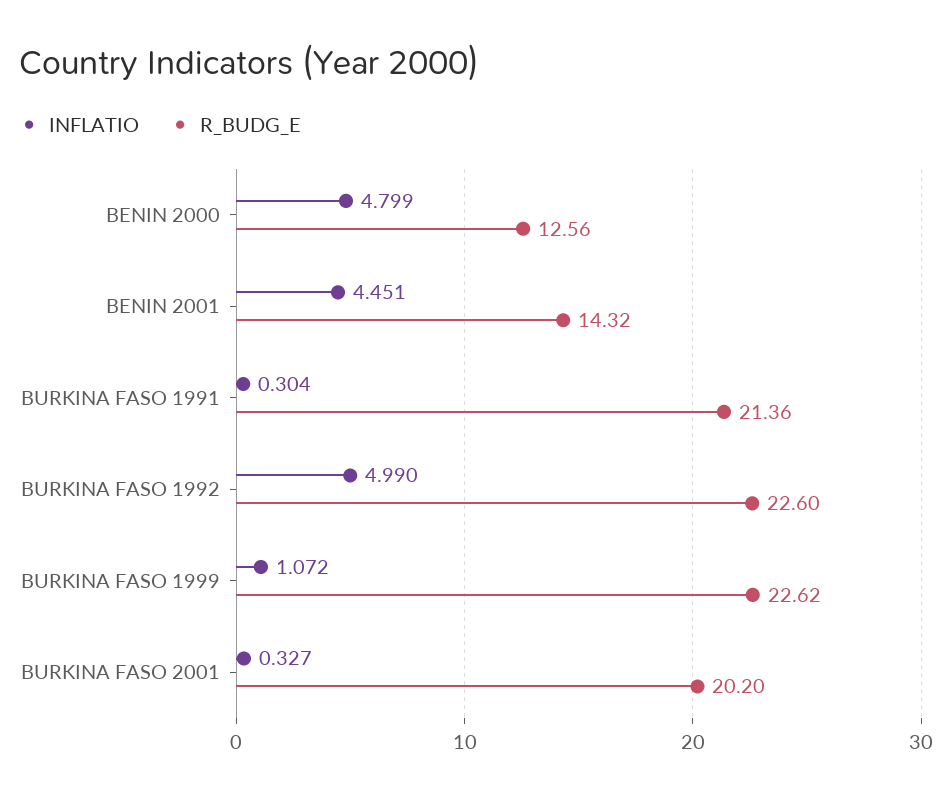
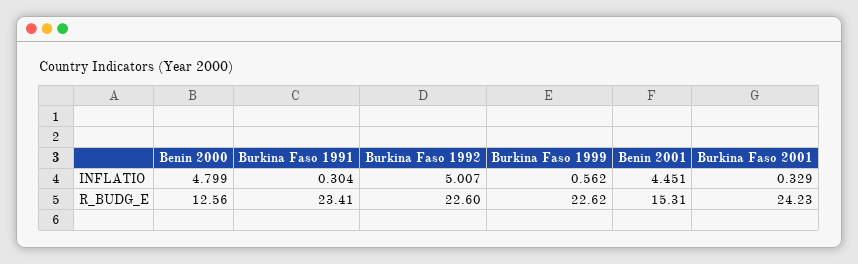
R_BUDG_E, BENIN 2001: 14.32 -> 15.31
R_BUDG_E, BURKINA FASO 1991: 21.36 -> 23.41
INFLATIO, BURKINA FASO 1992: 4.99 -> 5.007
INFLATIO, BURKINA FASO 1999: 1.072 -> 0.562
INFLATIO, BURKINA FASO 2001: 0.327 -> 0.329
R_BUDG_E, BURKINA FASO 2001: 20.2 -> 24.23

